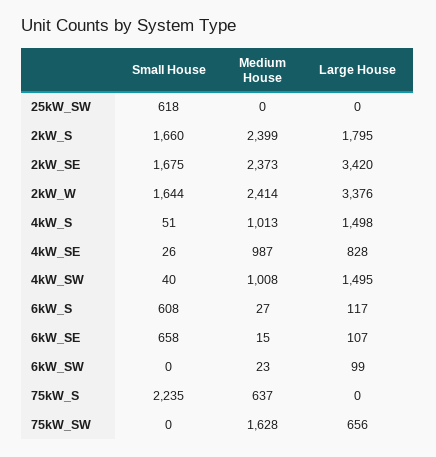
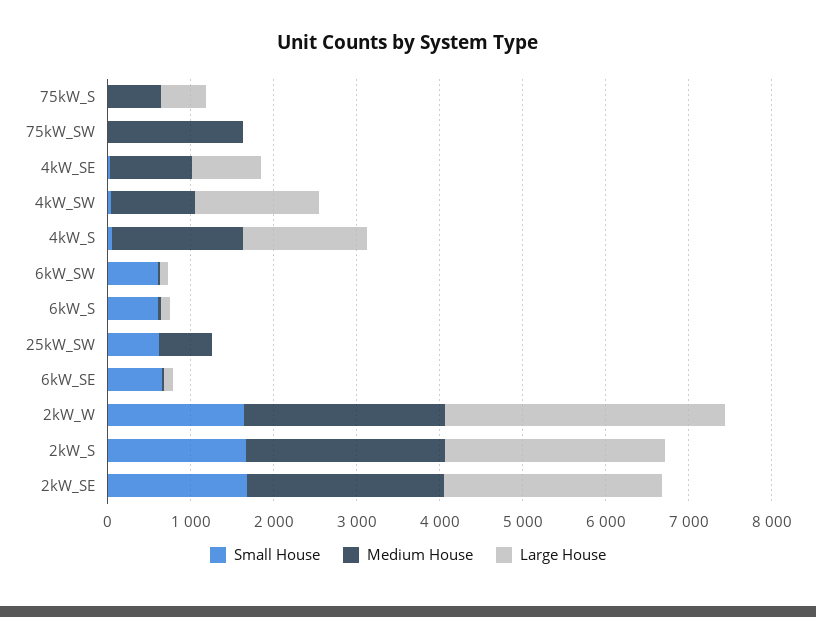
Medium House, 25kW_SW: 0 -> 600
Large House, 2kW_S: 1795 -> 2600
Large House, 2kW_SE: 3420 -> 2600
Medium House, 4kW_S: 1013 -> 1600
Small House, 6kW_SW: 0 -> 600
Small House, 75kW_S: 2235 -> 0
Large House, 75kW_S: 0 -> 600
Large House, 75kW_SW: 656 -> 0

